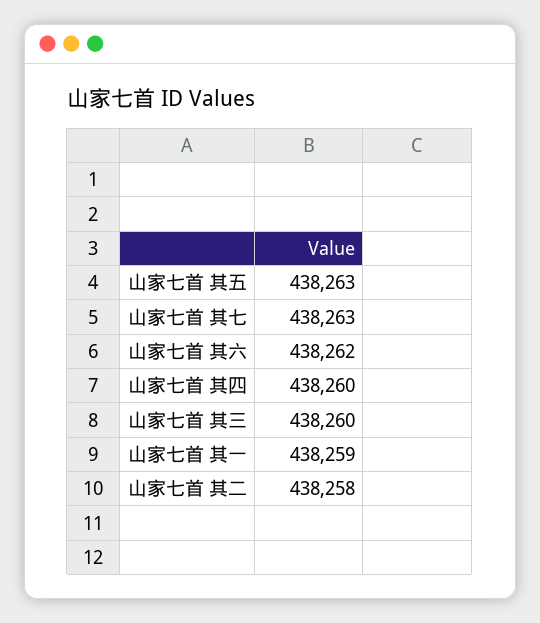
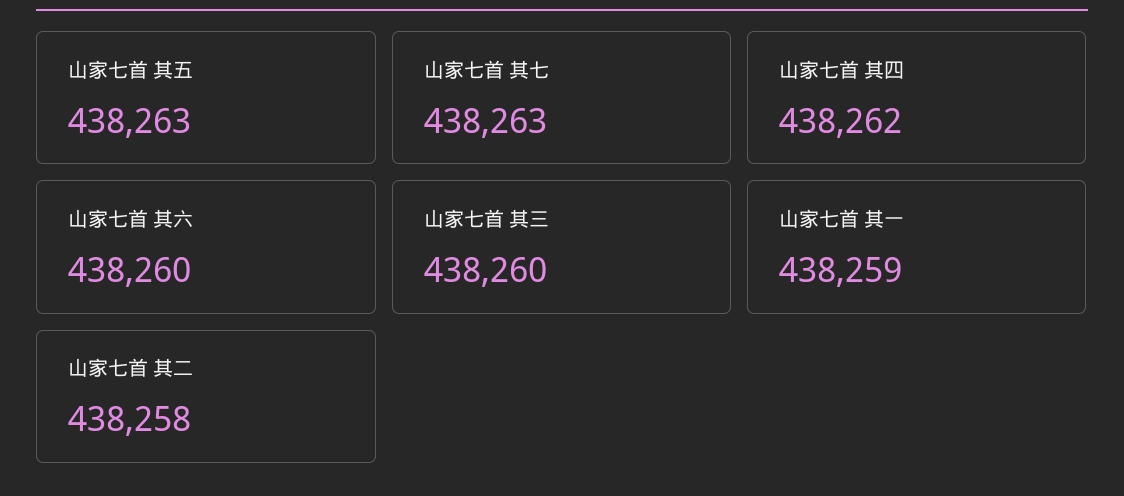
山家七首 其六: 438262 -> 438260
山家七首 其四: 438260 -> 438262

